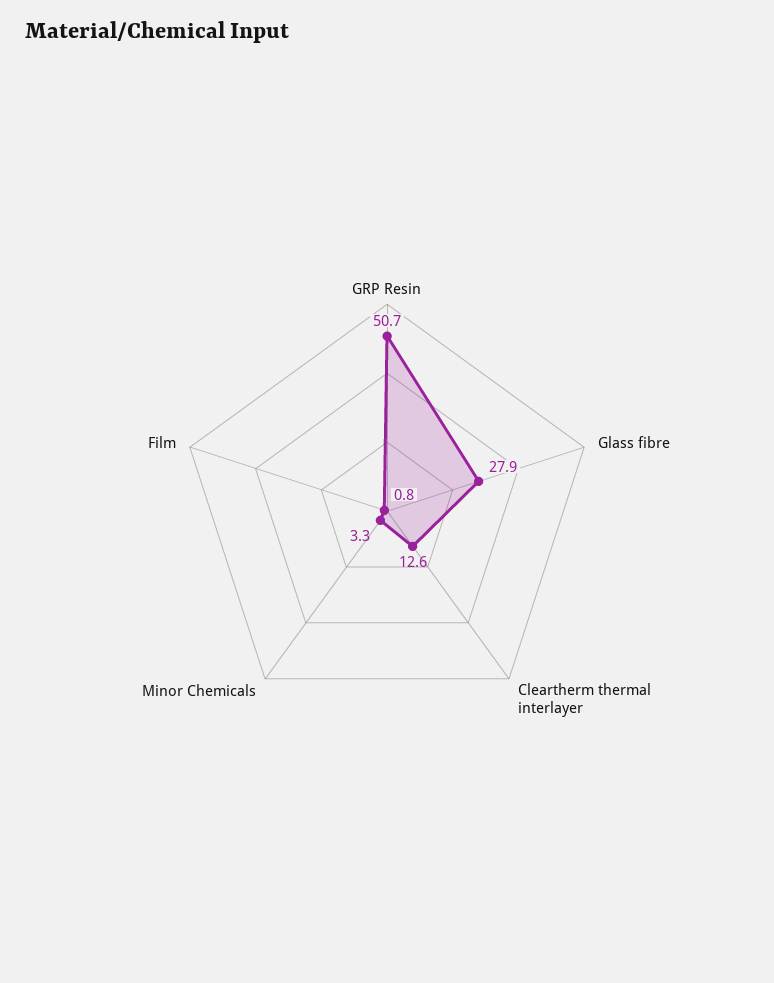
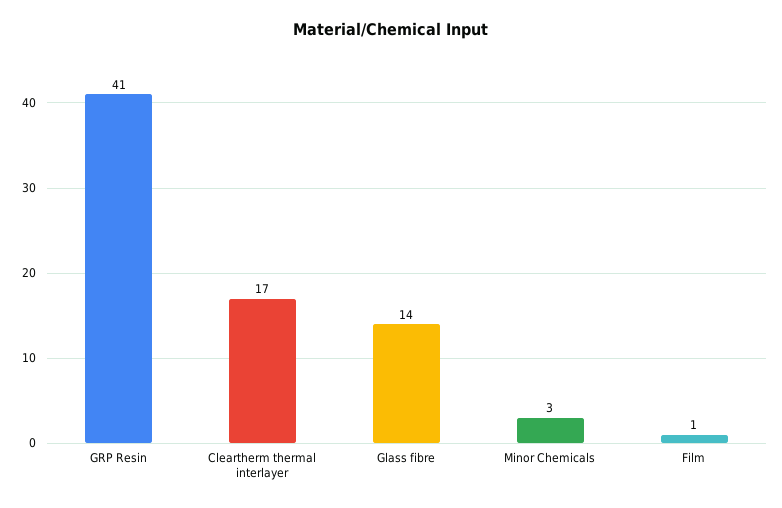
GRP Resin: 50.7 -> 41
Glass fibre: 27.9 -> 14
Cleartherm thermal interlayer: 12.6 -> 17

